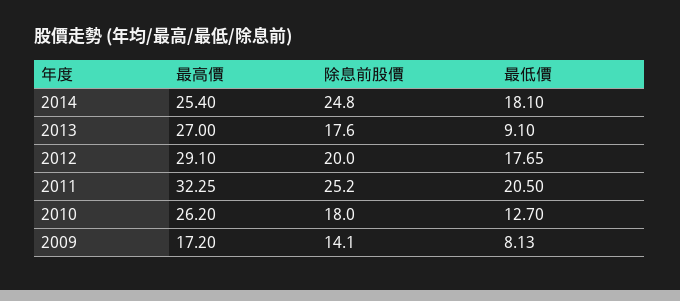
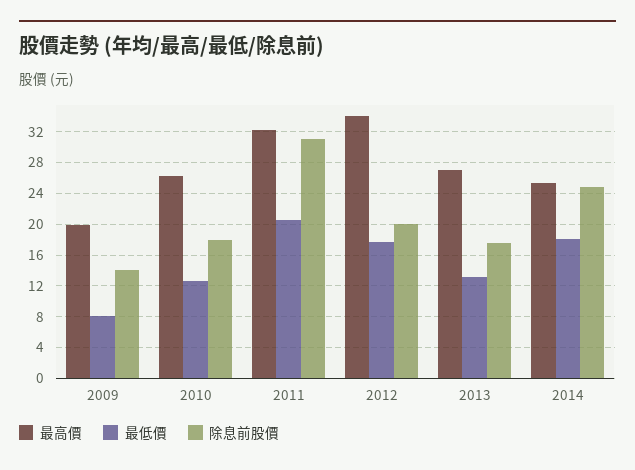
最低價, 2013: 9.1 -> 13
最高價, 2012: 29.1 -> 34
除息前股價, 2011: 25.2 -> 31
最高價, 2009: 17.2 -> 20

